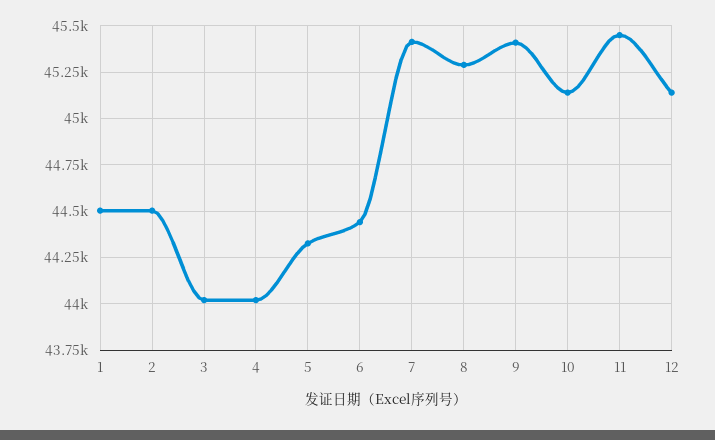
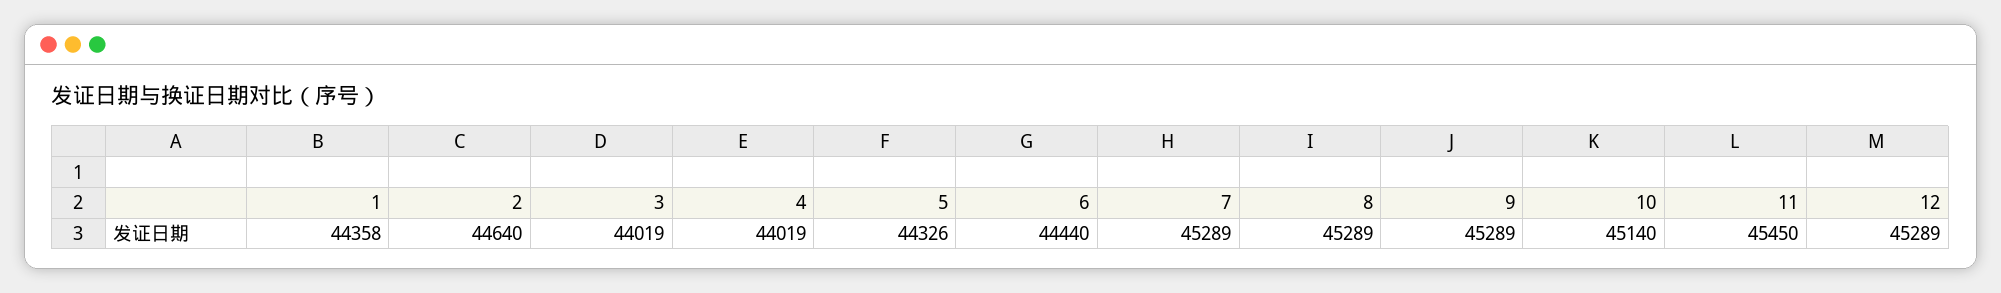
1: 44500 -> 44358
2: 44500 -> 44640
7: 45400 -> 45289
9: 45400 -> 45289
12: 45150 -> 45289

